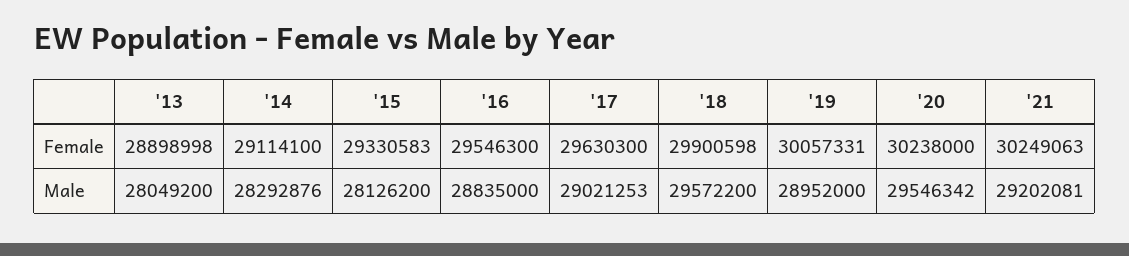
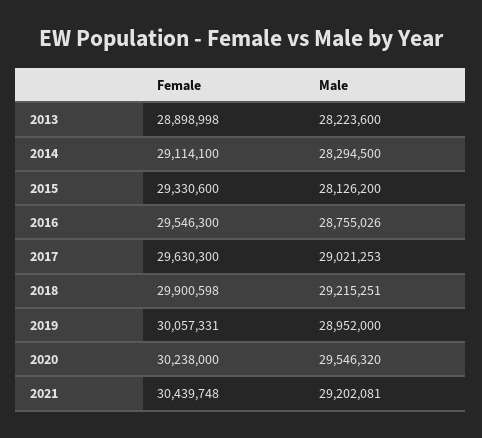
'15, Female: 29330583 -> 29330600
'21, Female: 30249063 -> 30439748
'13, Male: 28049200 -> 28223600
'14, Male: 28292876 -> 28294500
'16, Male: 28835000 -> 28755026
'18, Male: 29572200 -> 29215251
'20, Male: 29546342 -> 29546320

